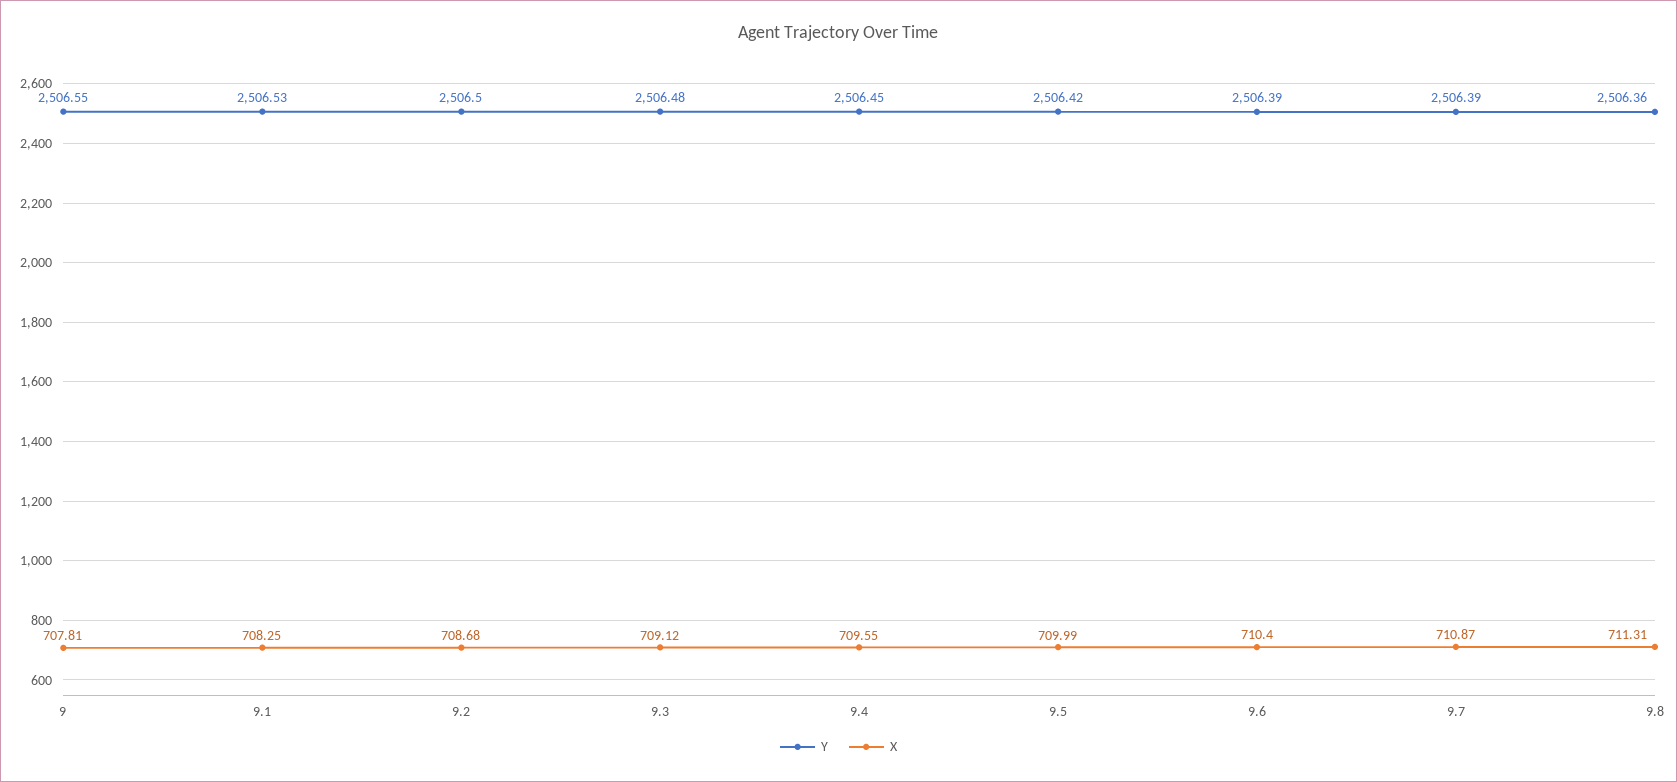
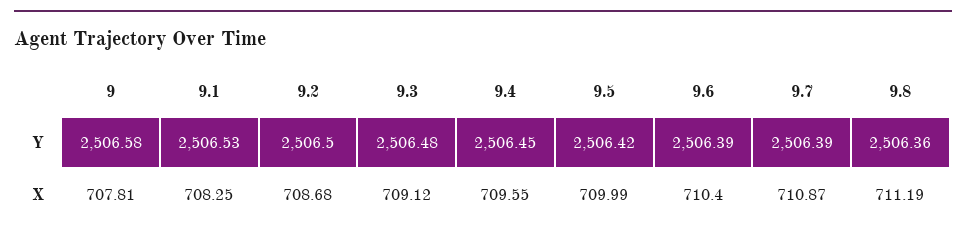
Y, 9: 2506.55 -> 2506.58
X, 9.8: 711.31 -> 711.19

